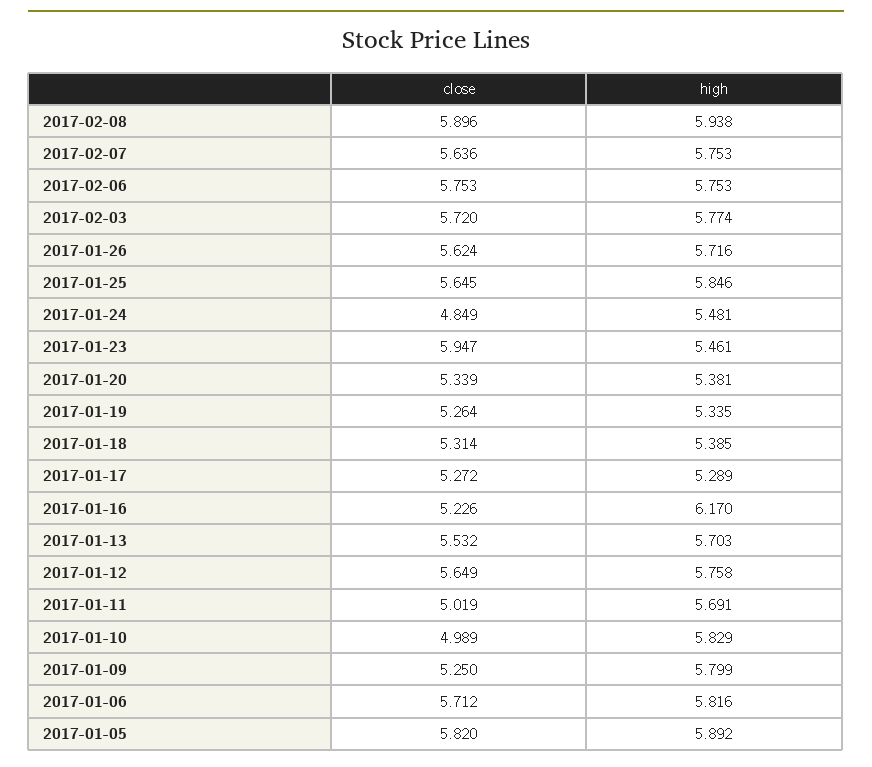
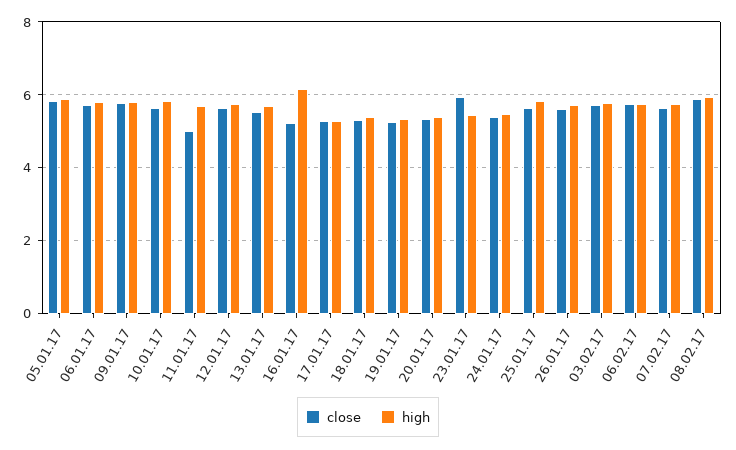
close, 2017-01-24: 4.849 -> 5.4
close, 2017-01-10: 4.989 -> 5.6
close, 2017-01-09: 5.25 -> 5.8

